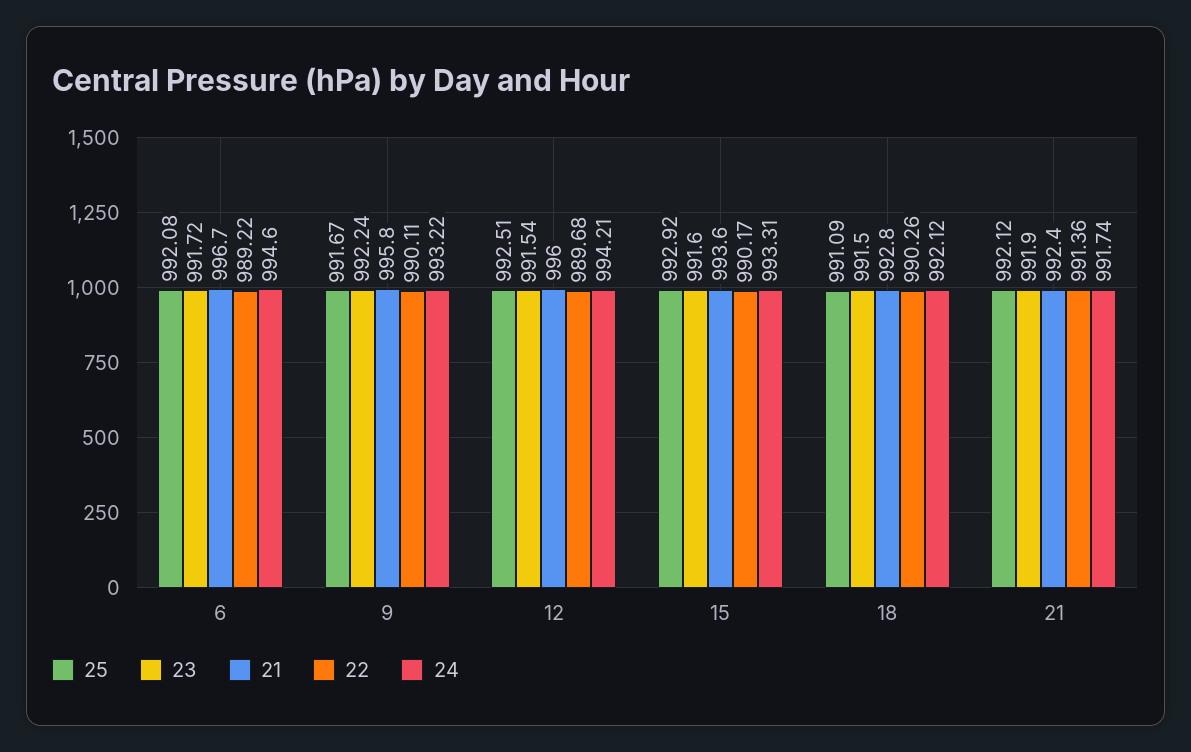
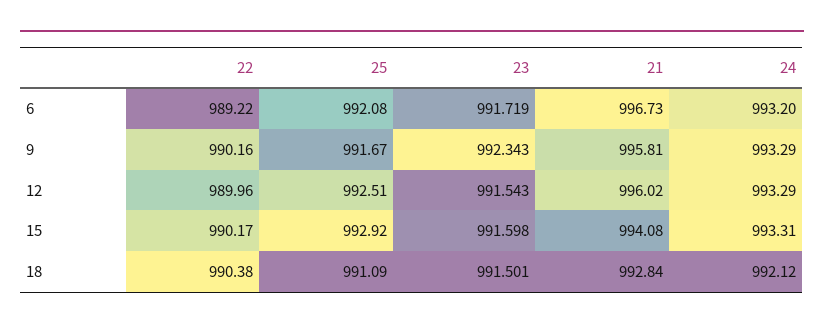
24, 6: 994.6 -> 993.2
23, 9: 992.24 -> 992.343
22, 9: 990.11 -> 990.16
24, 9: 993.22 -> 993.29
22, 12: 989.68 -> 989.96
24, 12: 994.21 -> 993.29
21, 15: 993.6 -> 994.08
22, 18: 990.26 -> 990.38
25, 21: 992.12 -> none
23, 21: 991.9 -> none
21, 21: 992.4 -> none
22, 21: 991.36 -> none
24, 21: 991.74 -> none

